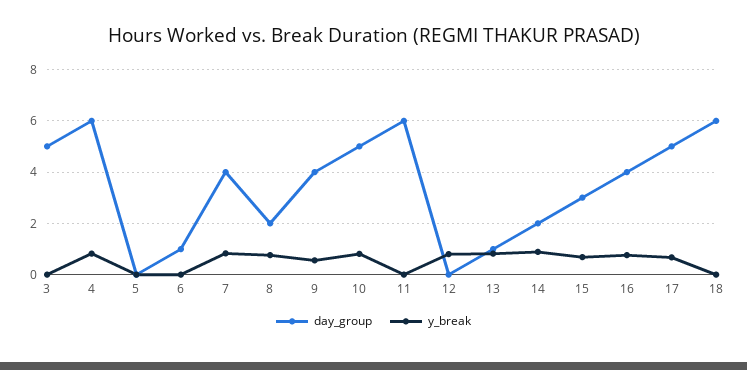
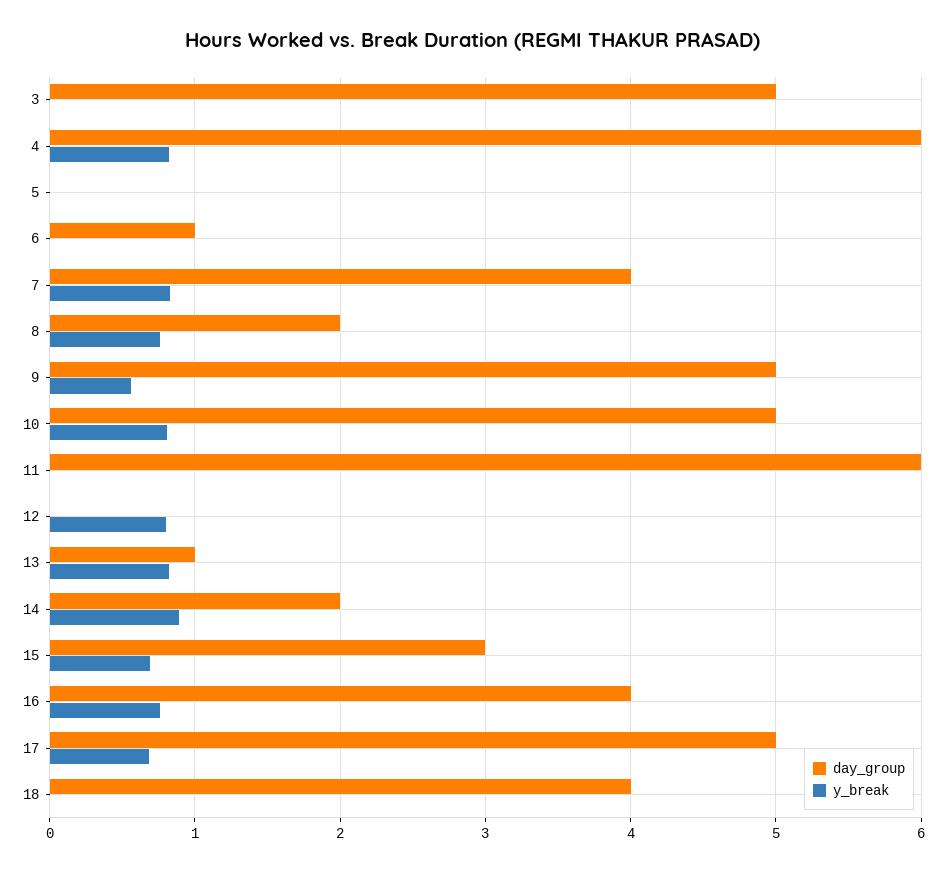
day_group, 9: 4 -> 5
day_group, 18: 6 -> 4

